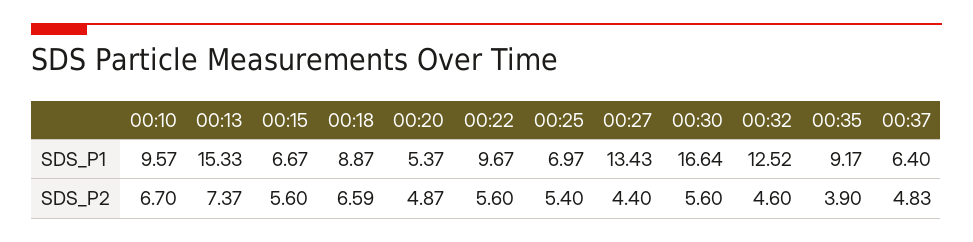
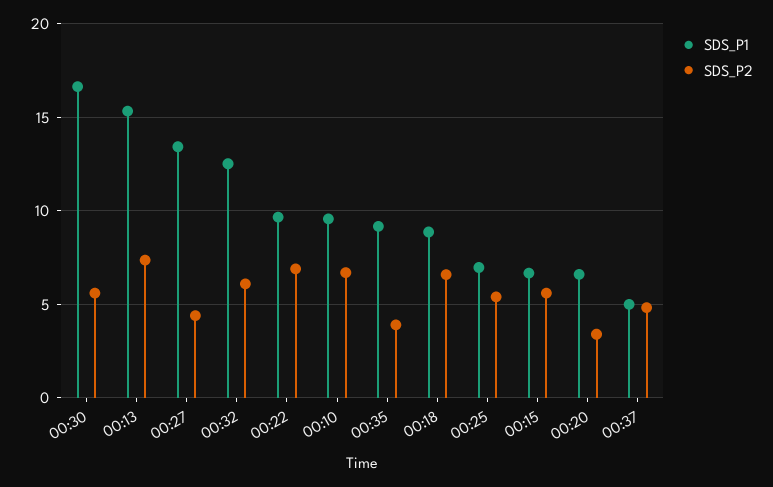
SDS_P1, 00:20: 5.37 -> 6.5
SDS_P1, 00:37: 6.4 -> 5
SDS_P2, 00:20: 4.87 -> 3.5
SDS_P2, 00:22: 5.6 -> 7
SDS_P2, 00:32: 4.6 -> 6

